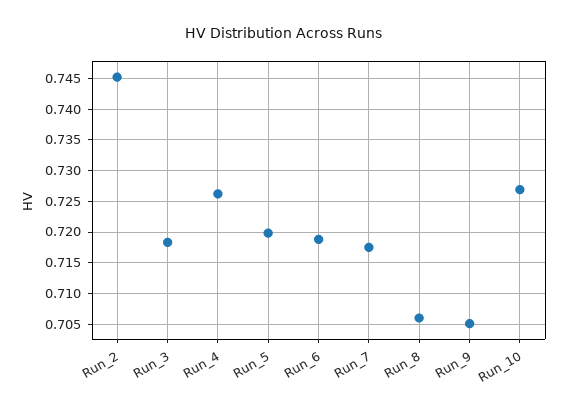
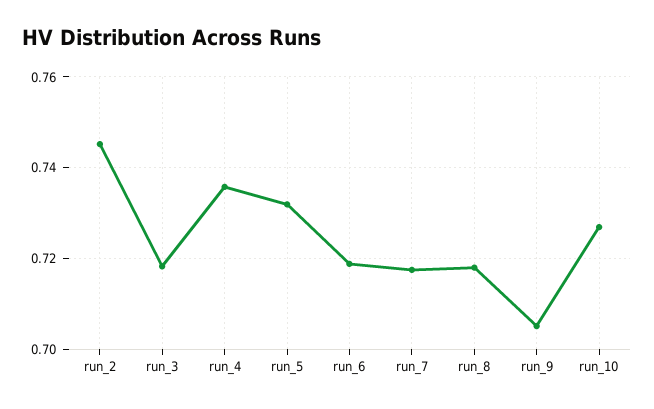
Run_4: 0.726 -> 0.736
Run_5: 0.72 -> 0.732
Run_8: 0.706 -> 0.718

